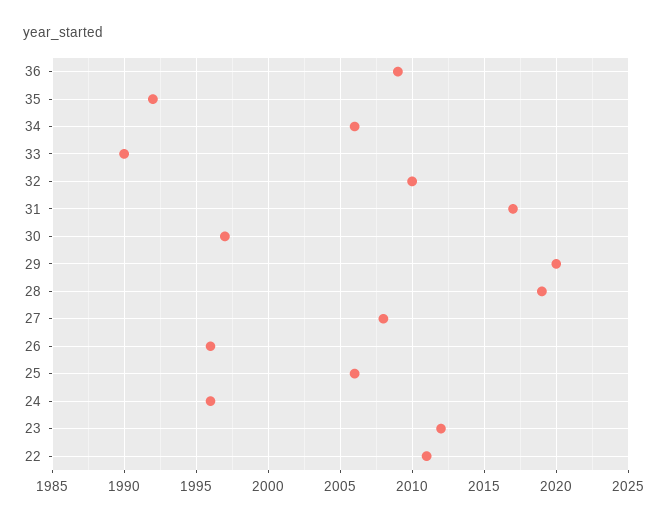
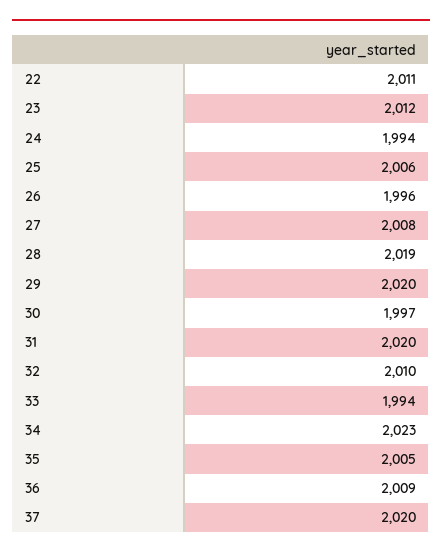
35: 1992 -> 2005
34: 2006 -> 2023
33: 1990 -> 1994
31: 2017 -> 2020
24: 1996 -> 1994
37: none -> 2020

